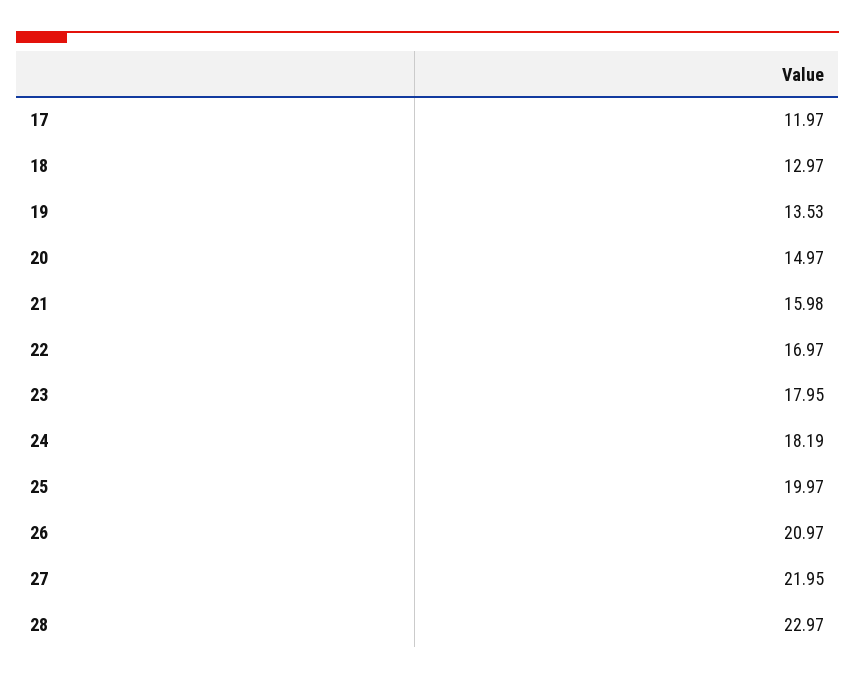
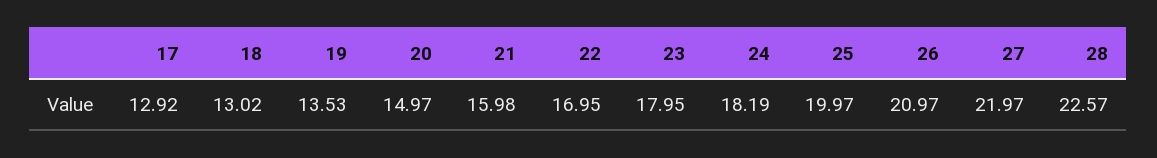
17: 11.97 -> 12.92
18: 12.97 -> 13.02
22: 16.97 -> 16.95
27: 21.95 -> 21.97
28: 22.97 -> 22.57

